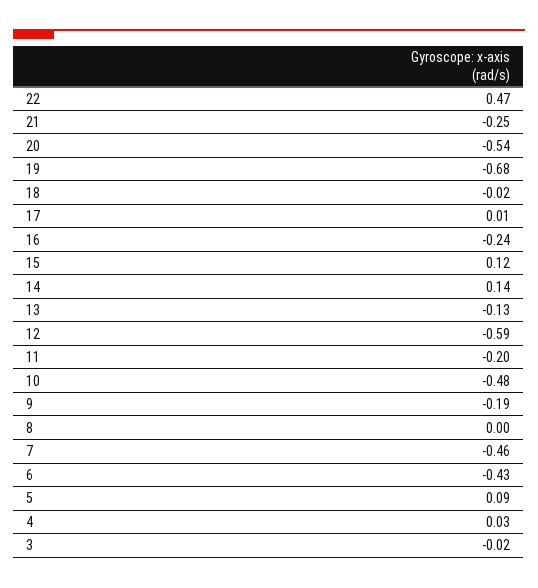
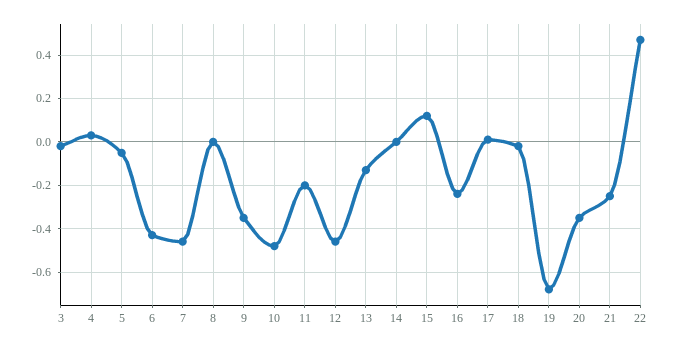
20: -0.54 -> -0.35
14: 0.14 -> 0
12: -0.59 -> -0.45
9: -0.19 -> -0.35
5: 0.09 -> -0.05

